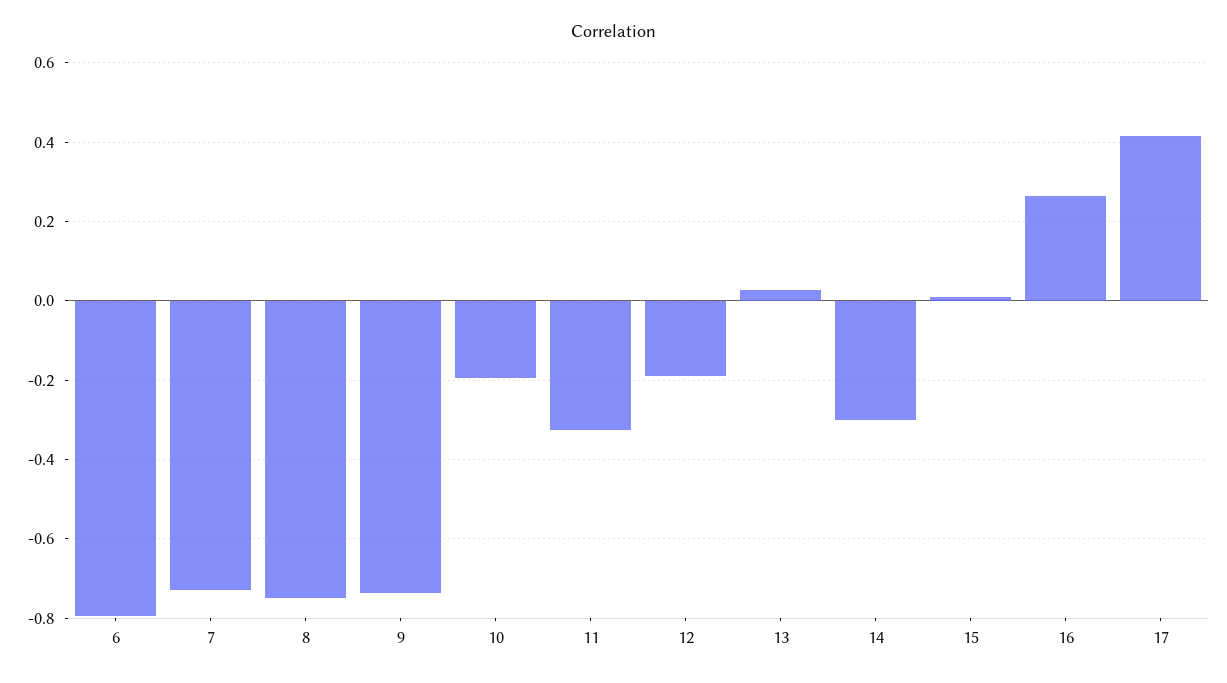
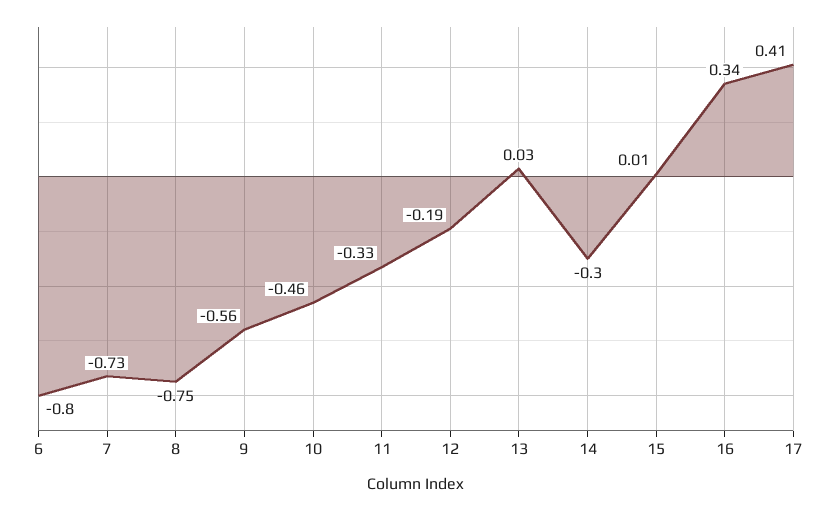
9: -0.74 -> -0.56
10: -0.2 -> -0.46
16: 0.26 -> 0.34

